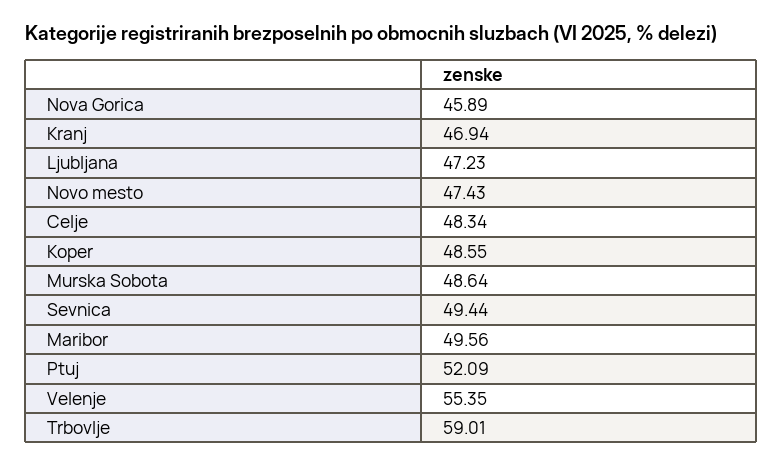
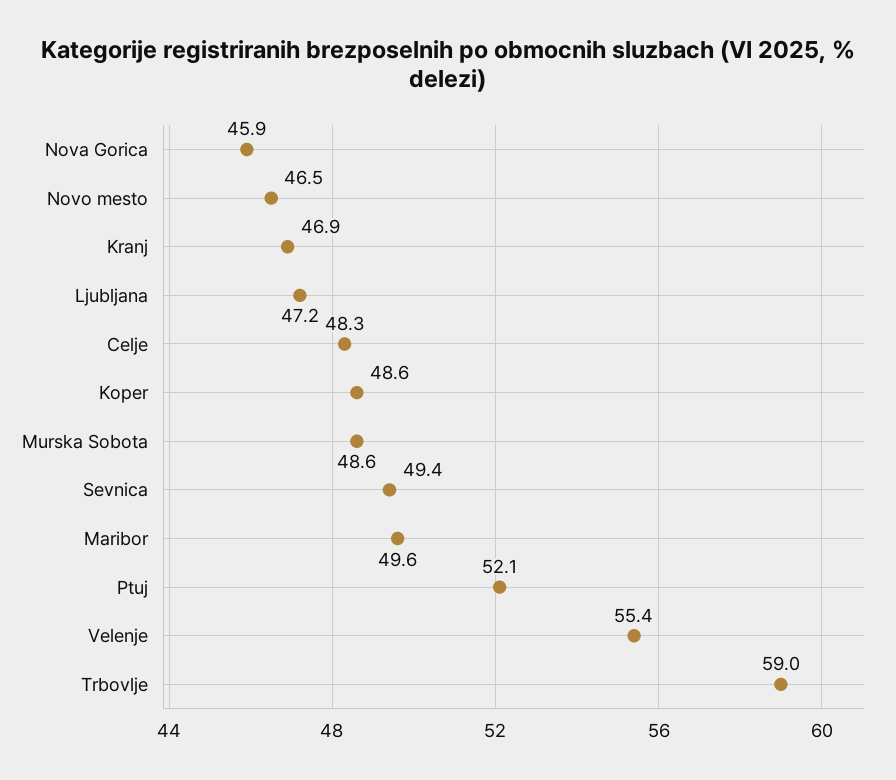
Novo mesto: 47.43 -> 46.5

